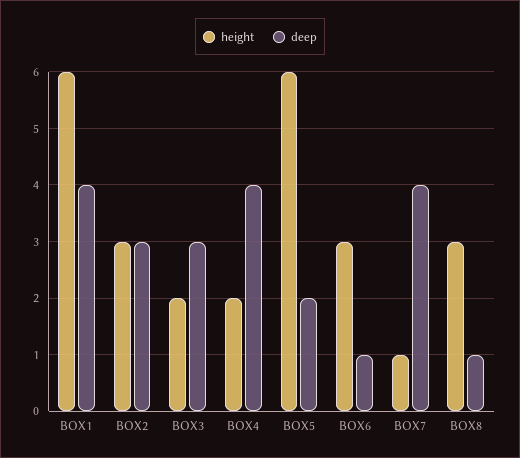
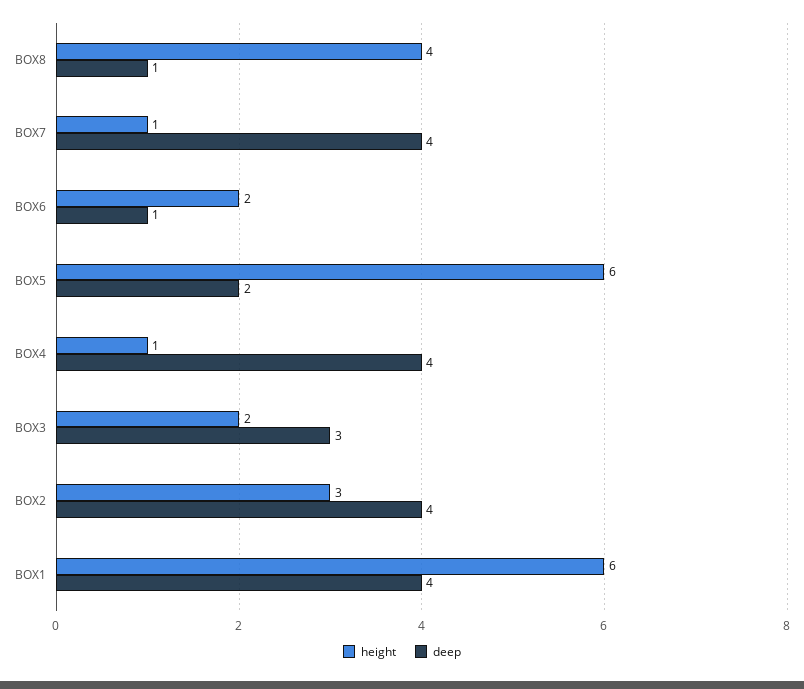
deep, BOX2: 3 -> 4
height, BOX4: 2 -> 1
height, BOX6: 3 -> 2
height, BOX8: 3 -> 4

